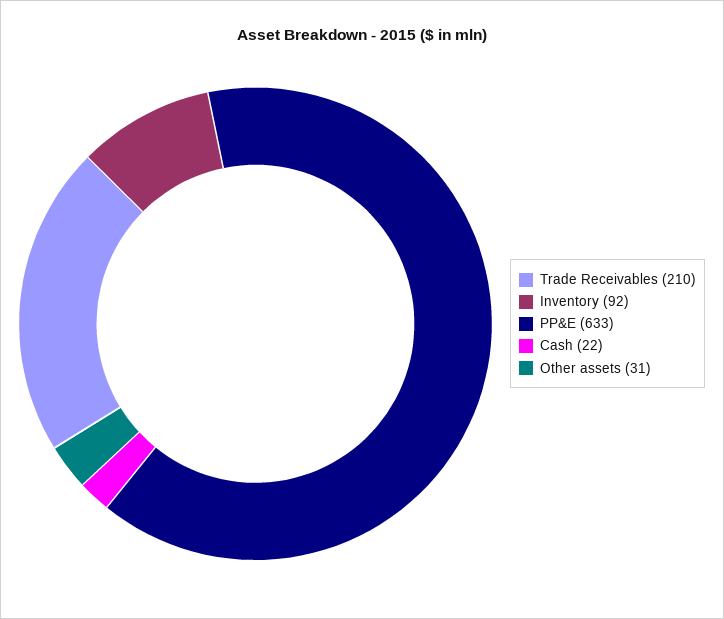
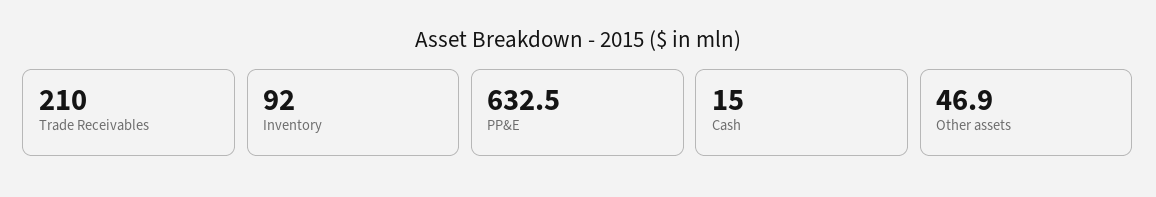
Cash: 22 -> 15
Other assets: 31 -> 46.9

